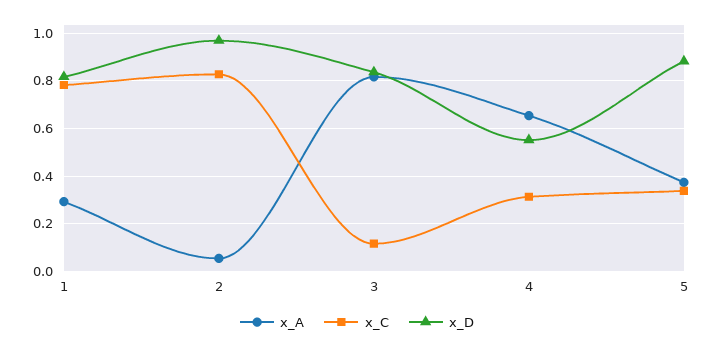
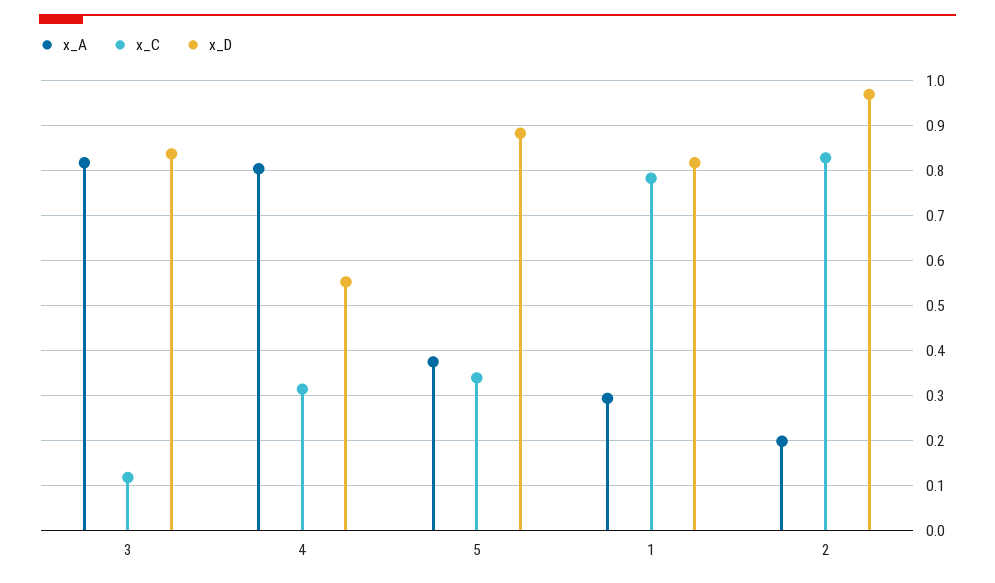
x_A, 2: 0.05 -> 0.2
x_A, 4: 0.65 -> 0.8

